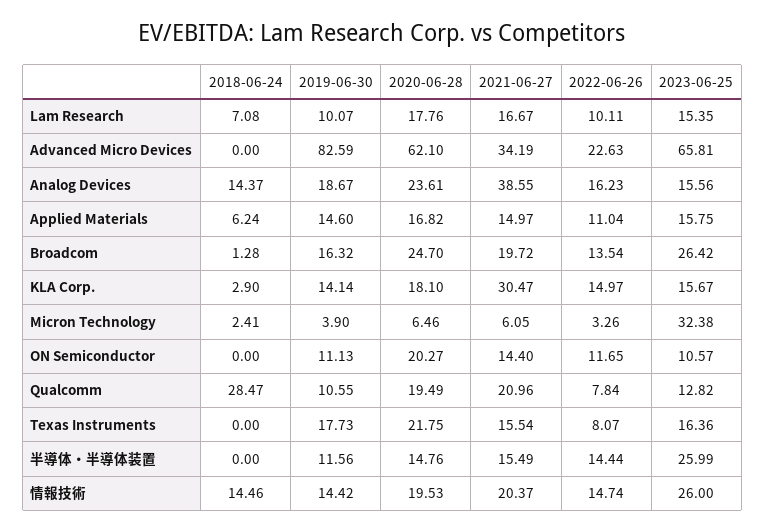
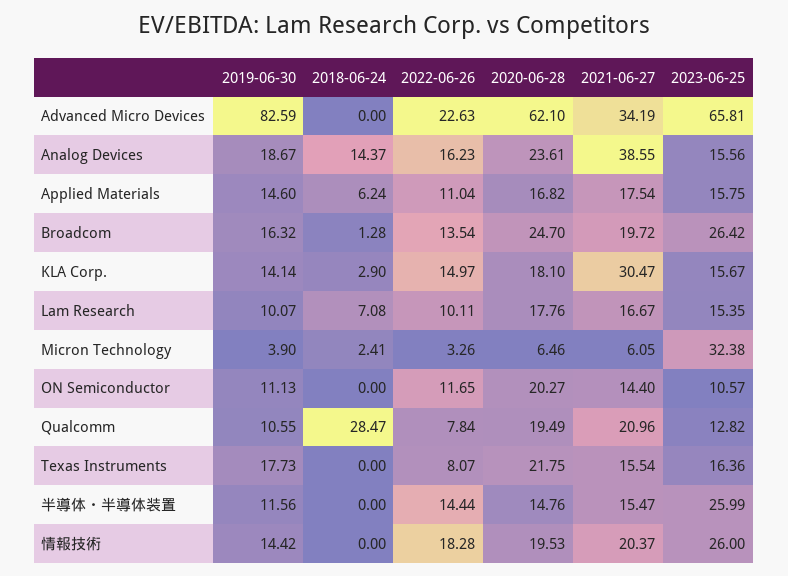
2021-06-27, Applied Materials: 14.97 -> 17.54
2021-06-27, 半導体・半導体装置: 15.49 -> 15.47
2018-06-24, 情報技術: 14.46 -> 0
2022-06-26, 情報技術: 14.74 -> 18.28

